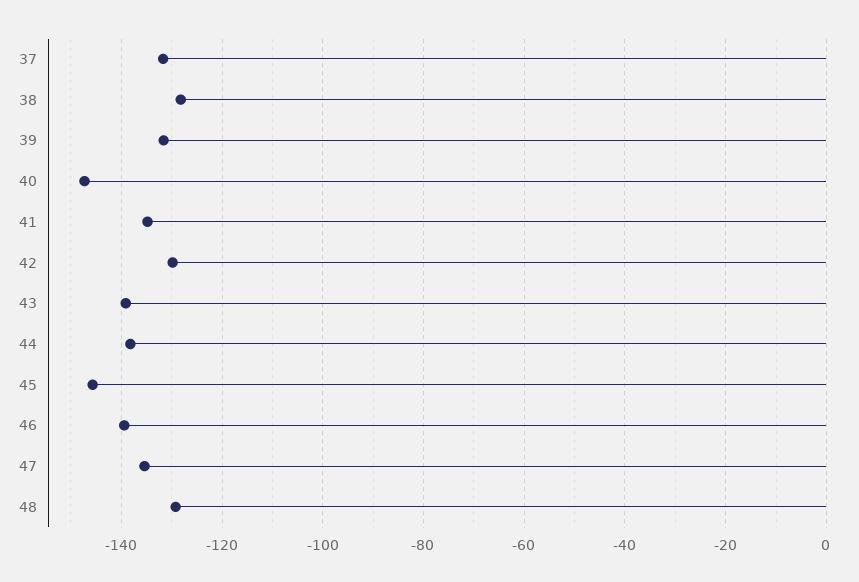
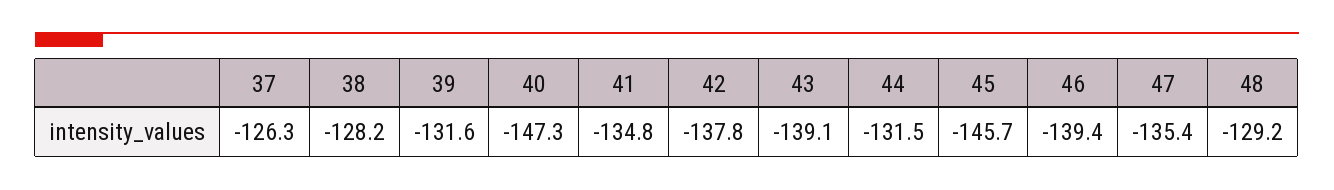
37: -132 -> -126.3
42: -130 -> -137.8
44: -138 -> -131.5

